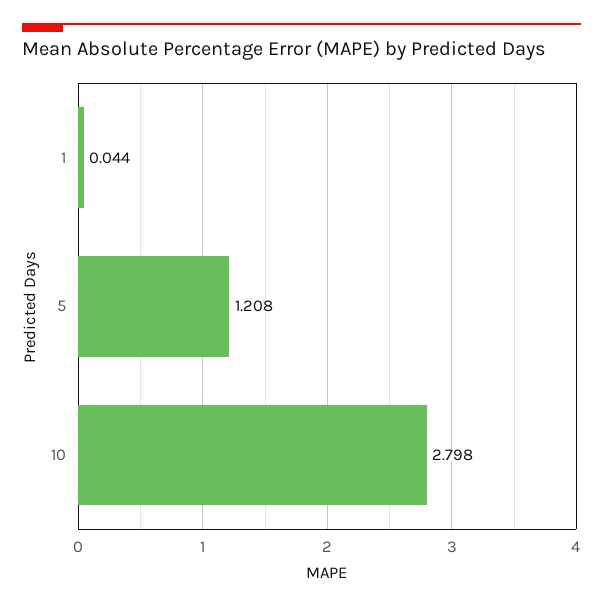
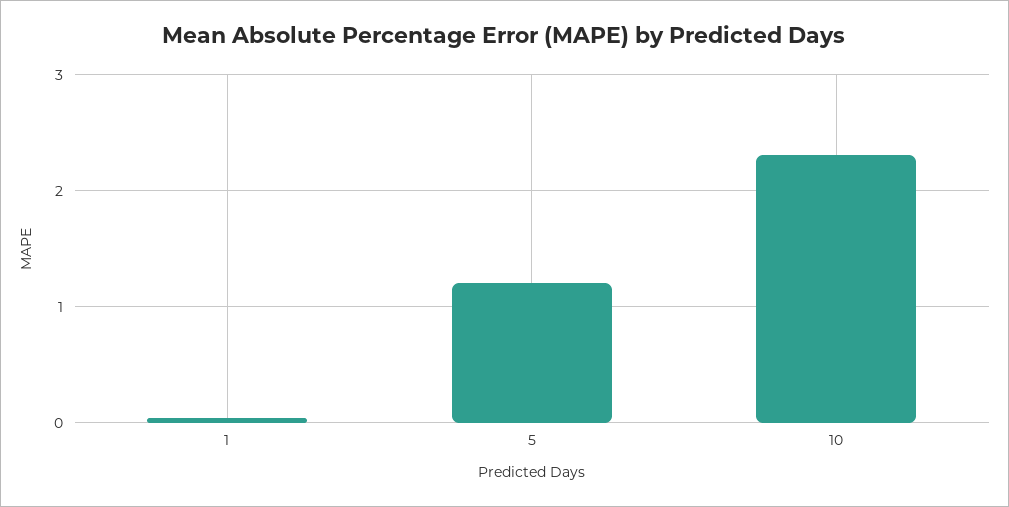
10: 2.798 -> 2.3

